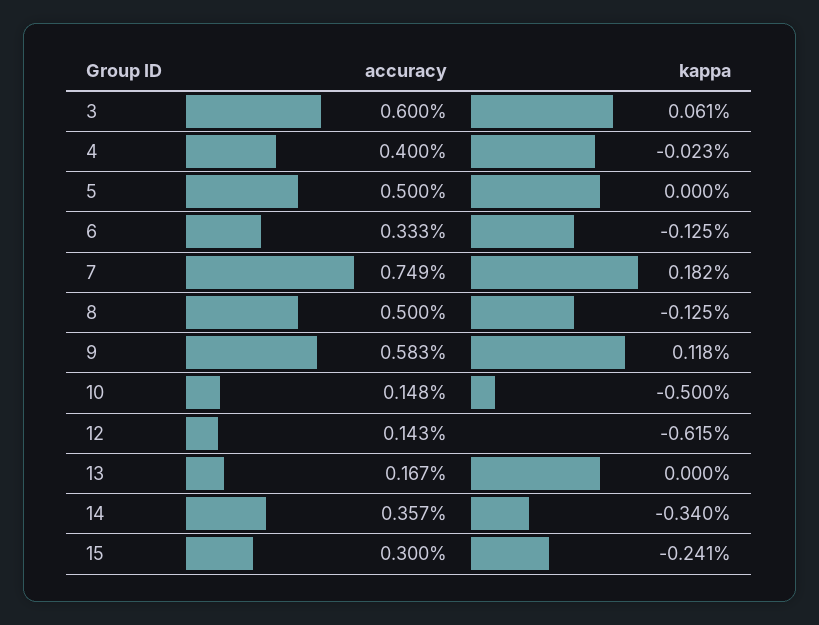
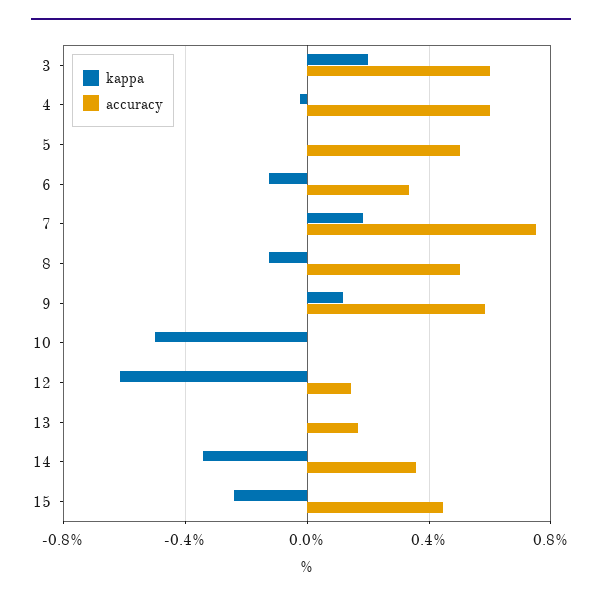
kappa, 3: 0.061 -> 0.2
accuracy, 4: 0.4 -> 0.6
accuracy, 10: 0.148 -> 0
accuracy, 15: 0.3 -> 0.45

